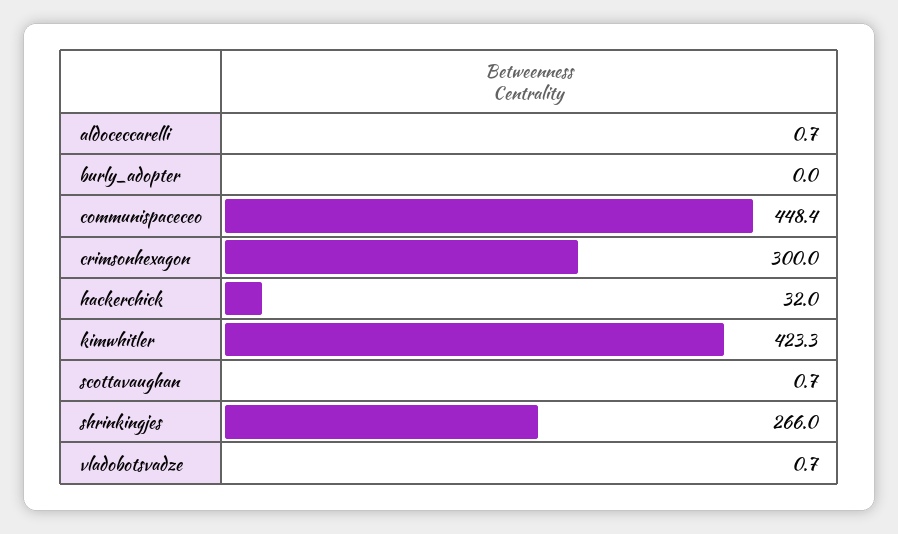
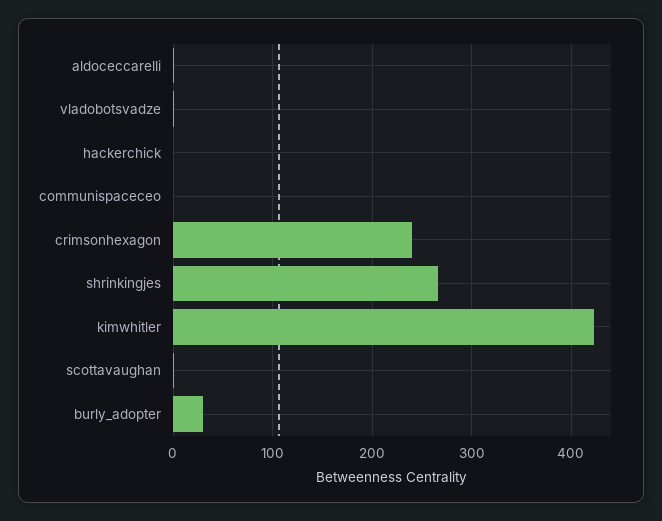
burly_adopter: 0 -> 30
communispaceceo: 448.4 -> 0
crimsonhexagon: 300 -> 240
hackerchick: 32 -> 0

